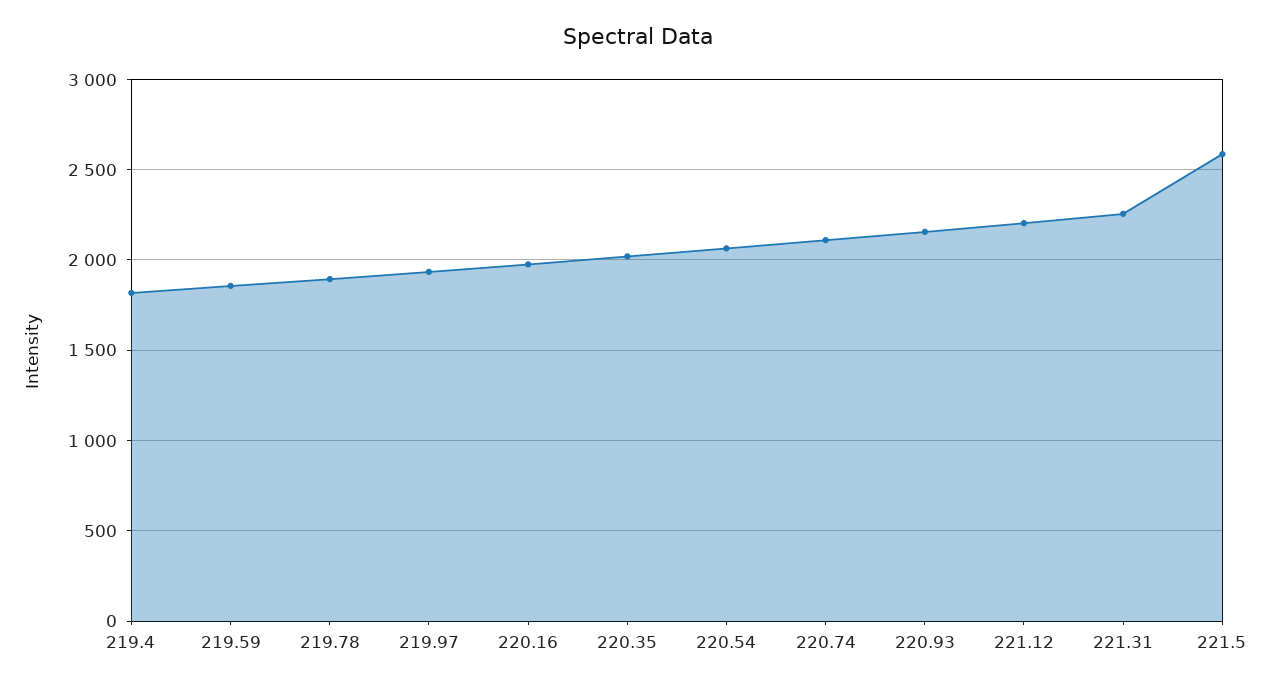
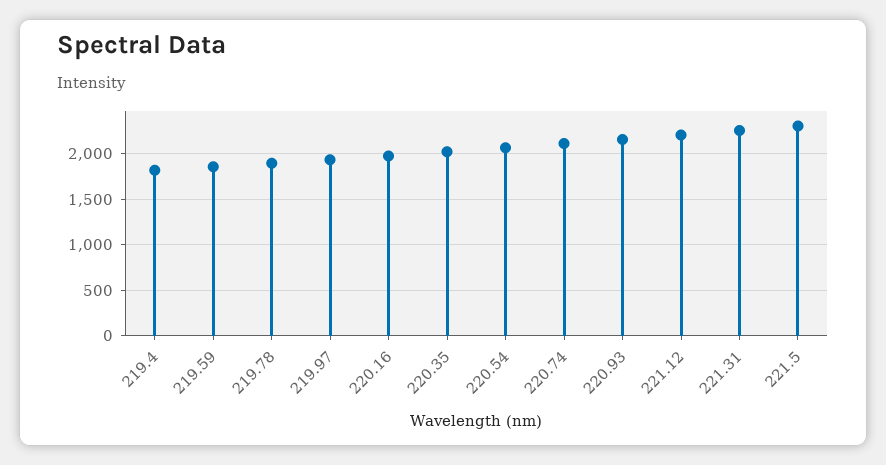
221.5: 2600 -> 2300

